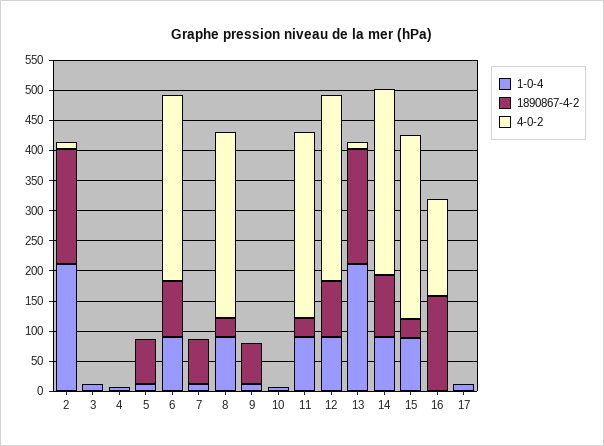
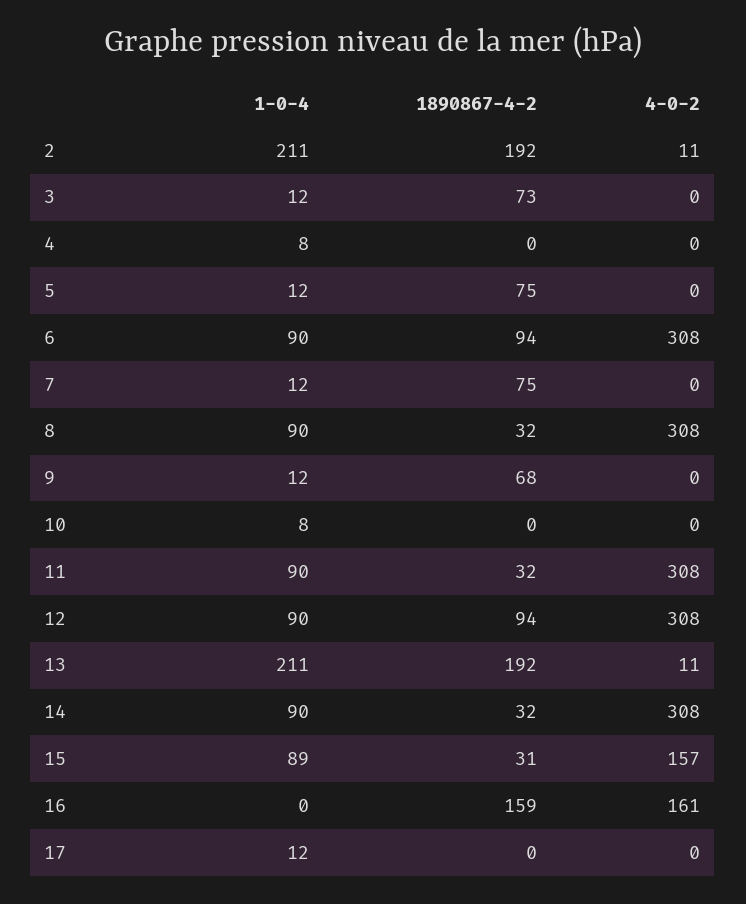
1890867-4-2, 3: 0 -> 73
1890867-4-2, 14: 100 -> 32
4-0-2, 15: 300 -> 157

